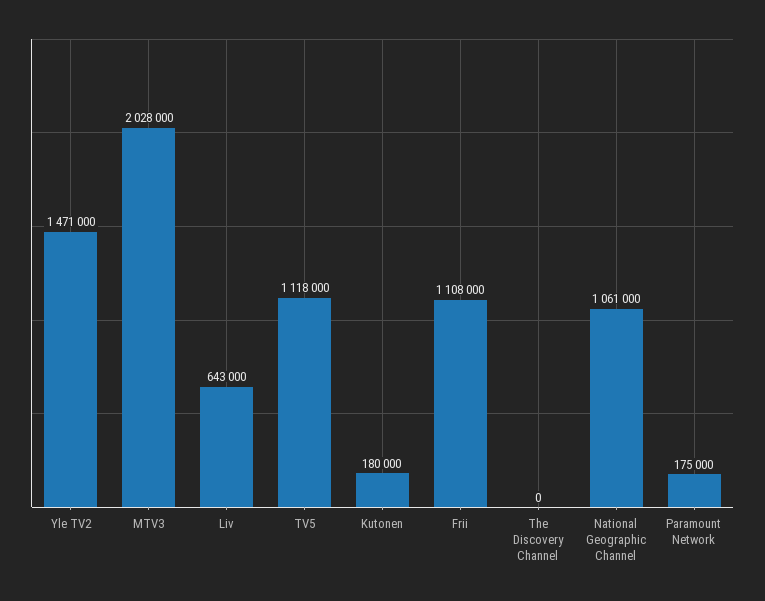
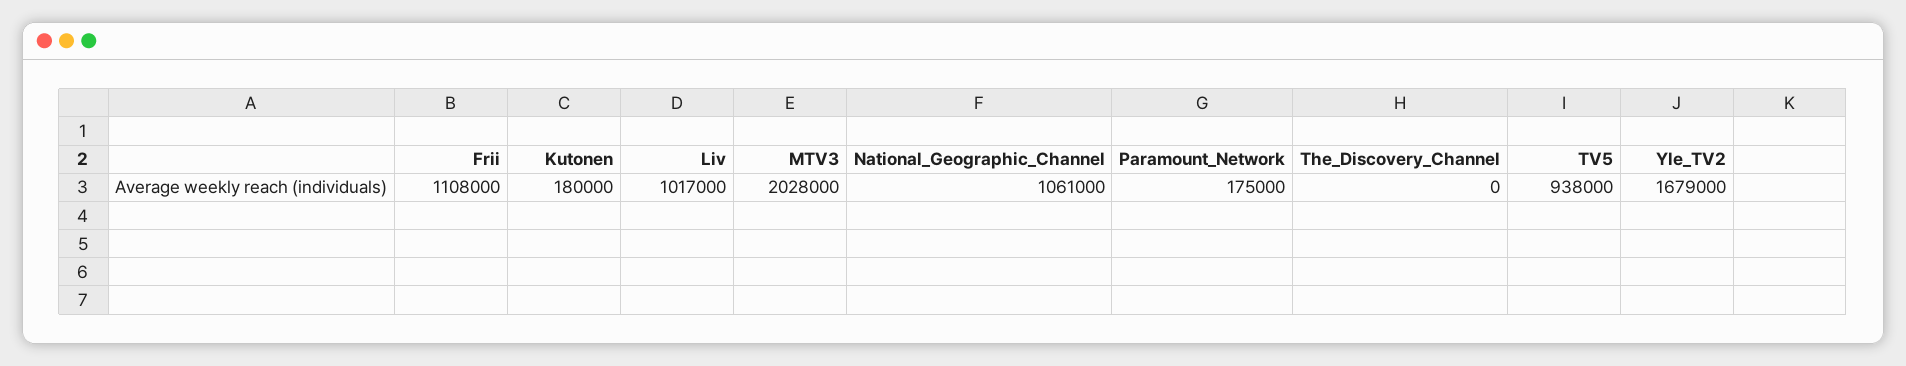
Yle TV2: 1471000 -> 1679000
Liv: 643000 -> 1017000
TV5: 1118000 -> 938000

